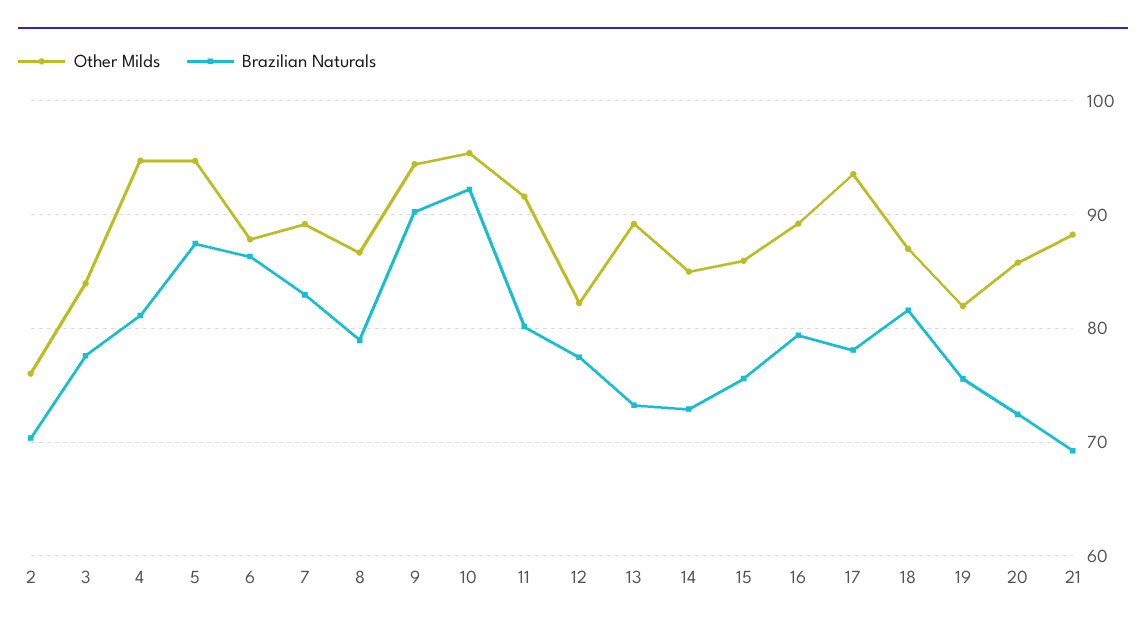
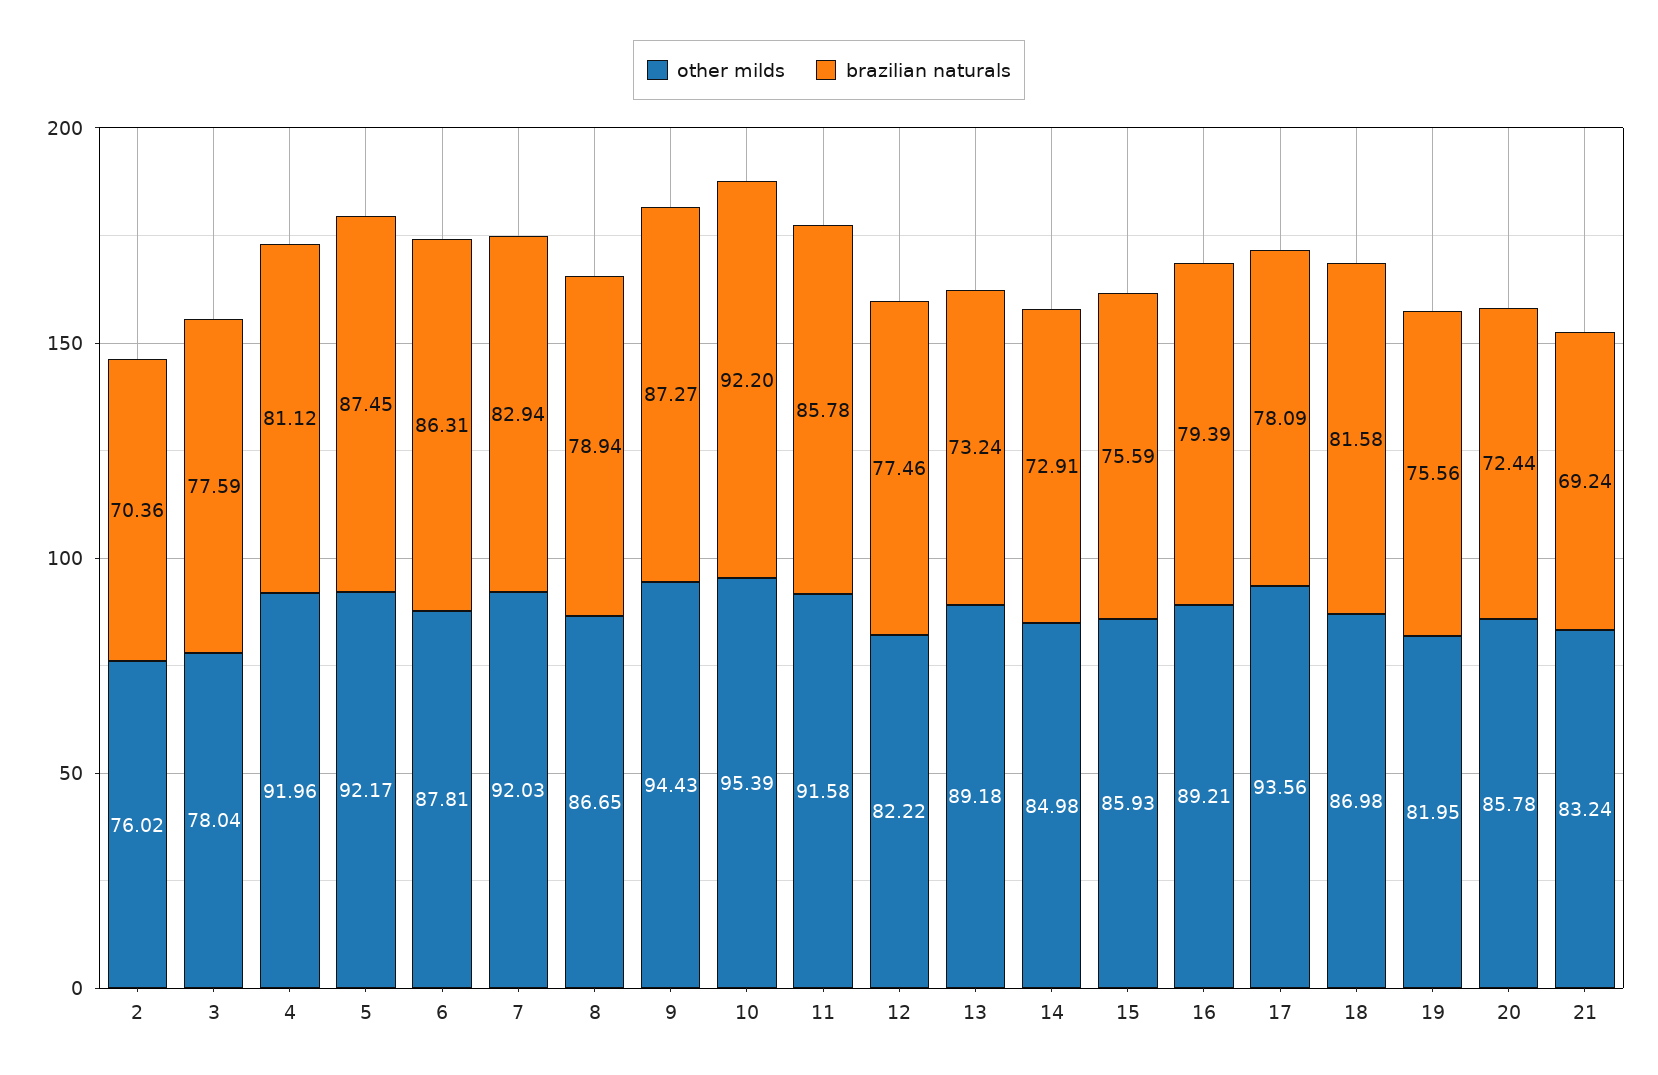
Other Milds, 3: 84 -> 78.04
Other Milds, 4: 95 -> 91.96
Other Milds, 5: 95 -> 92.17
Other Milds, 7: 89 -> 92.03
Brazilian Naturals, 9: 90 -> 87.27
Brazilian Naturals, 11: 80 -> 85.78
Other Milds, 21: 88 -> 83.24

